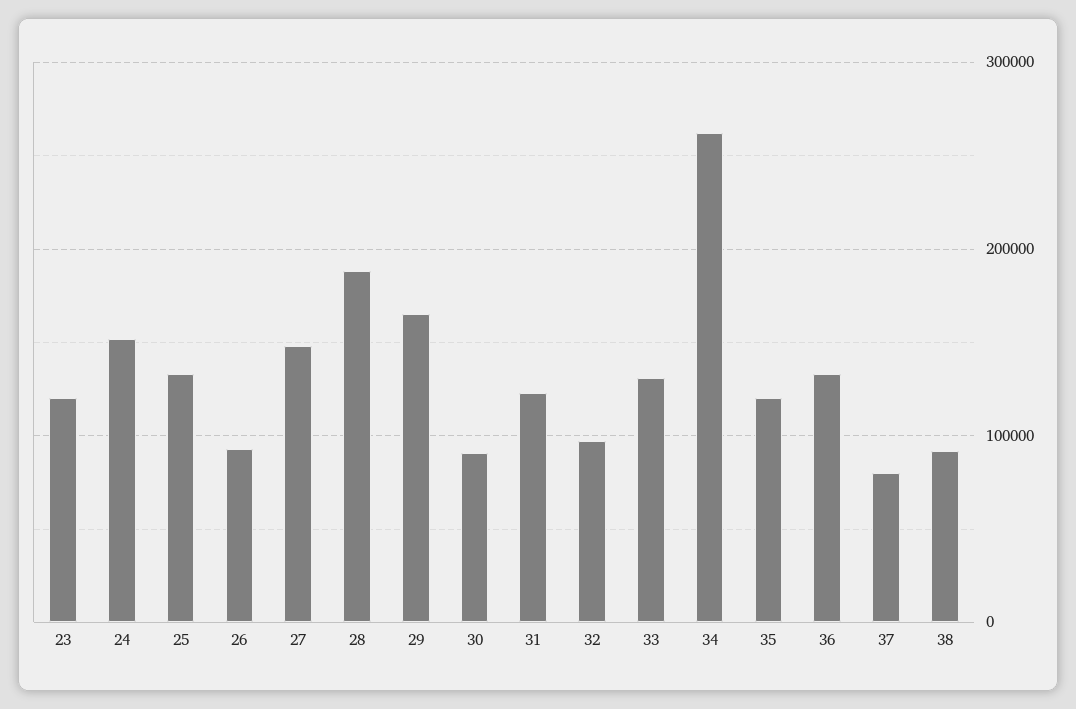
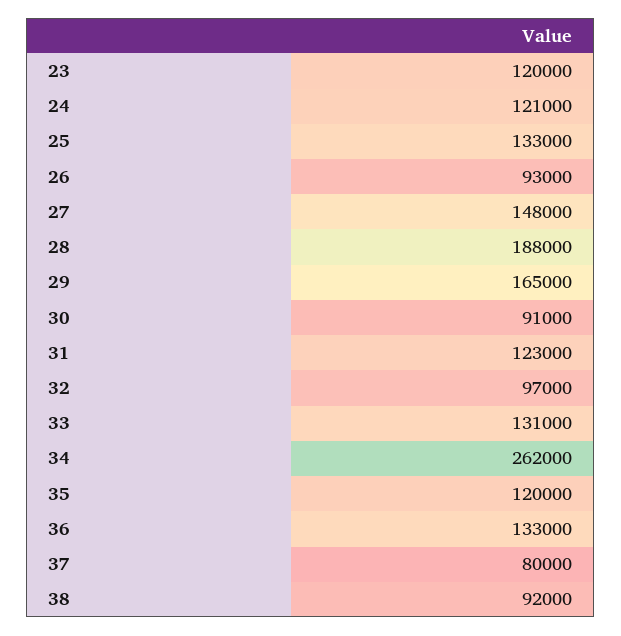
24: 150000 -> 121000

